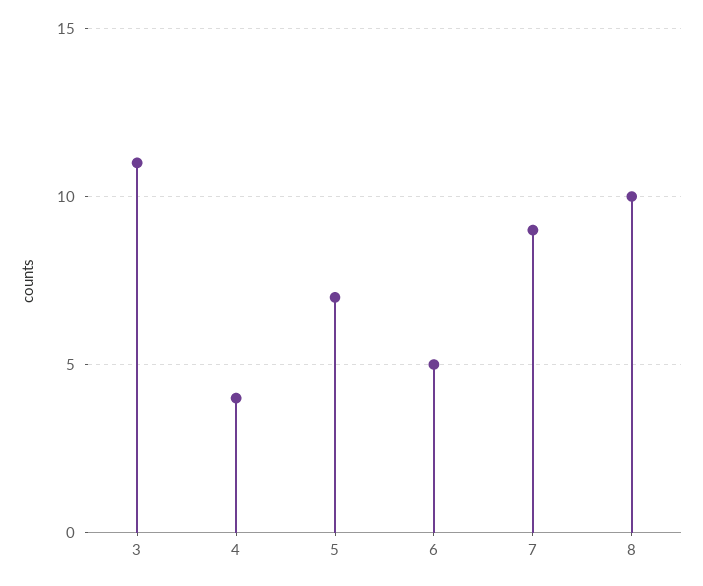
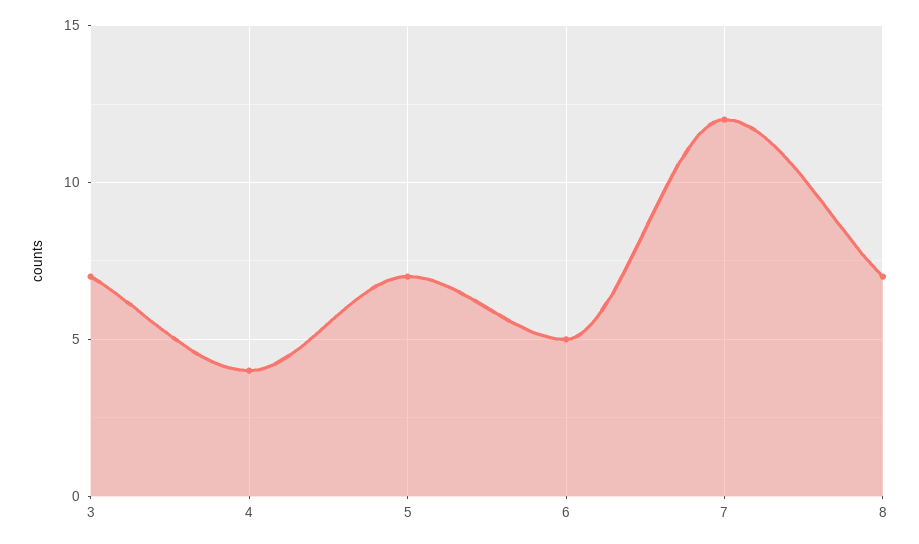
3: 11 -> 7
7: 9 -> 12
8: 10 -> 7

